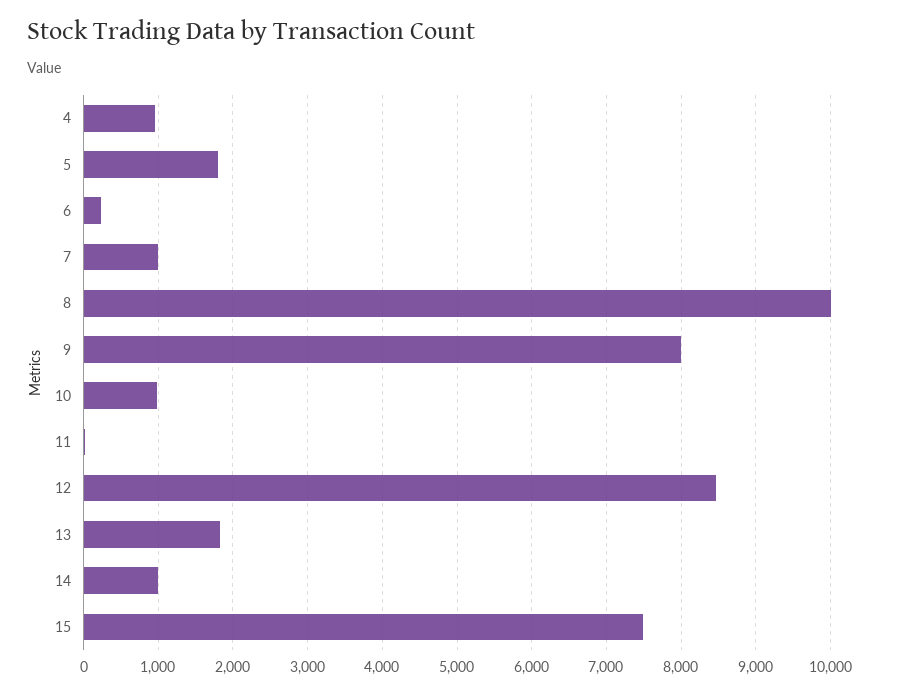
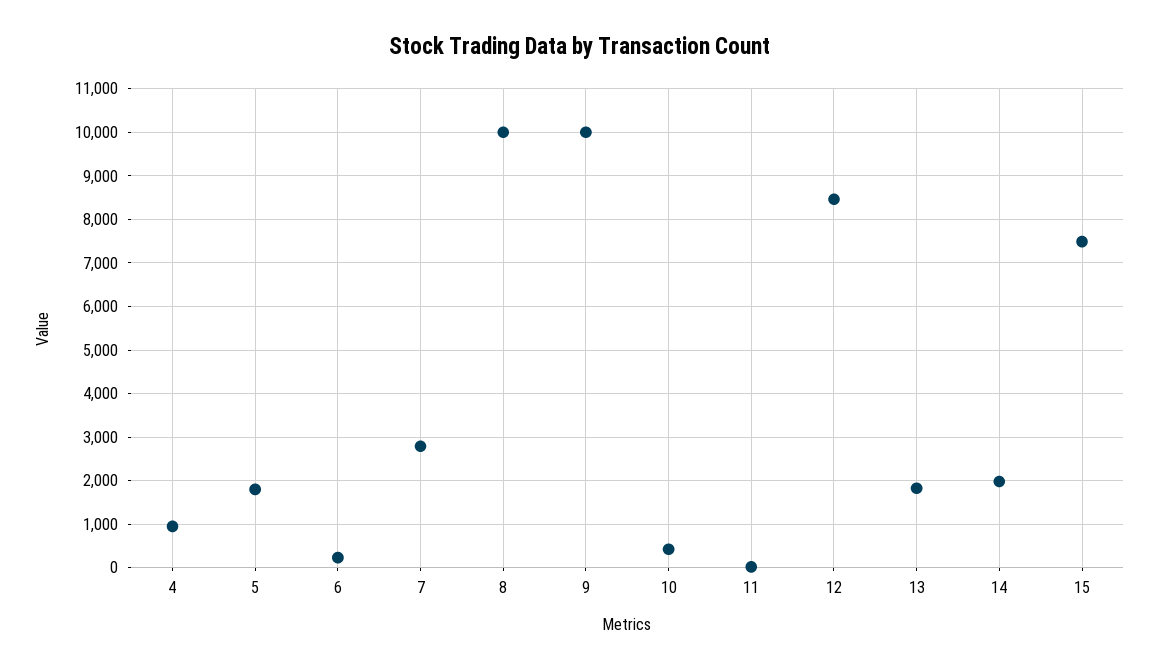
7: 1000 -> 2800
9: 8000 -> 10000
10: 1000 -> 400
14: 1000 -> 2000

